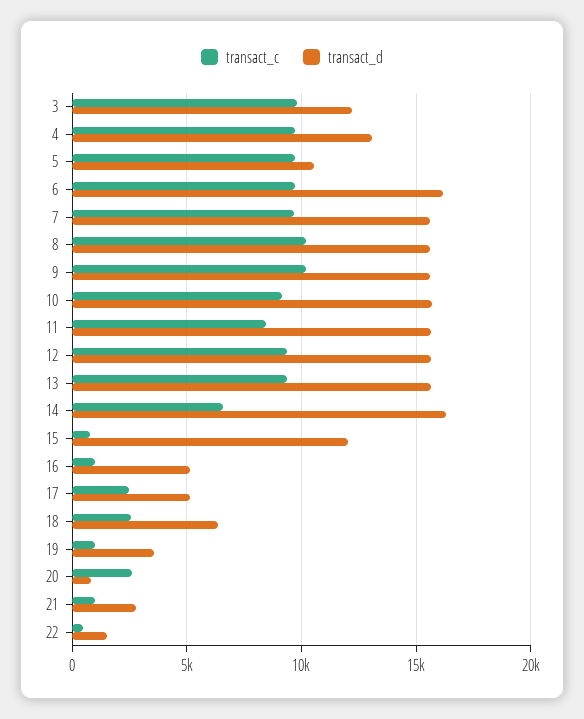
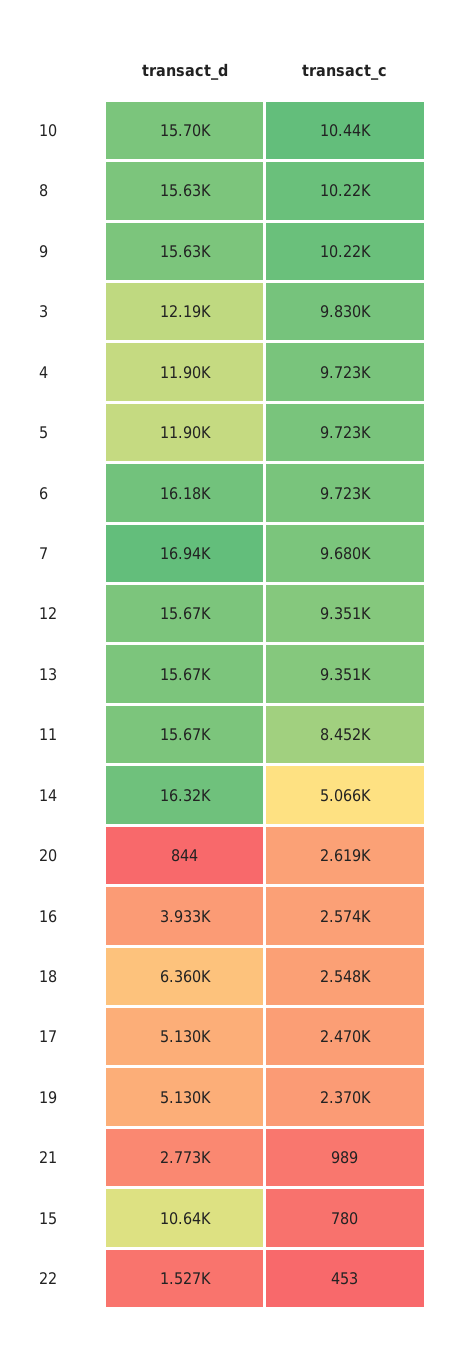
transact_d, 4: 13000 -> 11900
transact_d, 5: 10500 -> 11900
transact_d, 7: 15500 -> 16940
transact_c, 10: 9000 -> 10440
transact_c, 14: 6500 -> 5066
transact_d, 15: 12000 -> 10640
transact_c, 16: 1000 -> 2574
transact_d, 16: 5000 -> 3933
transact_c, 19: 1000 -> 2370
transact_d, 19: 3500 -> 5130

